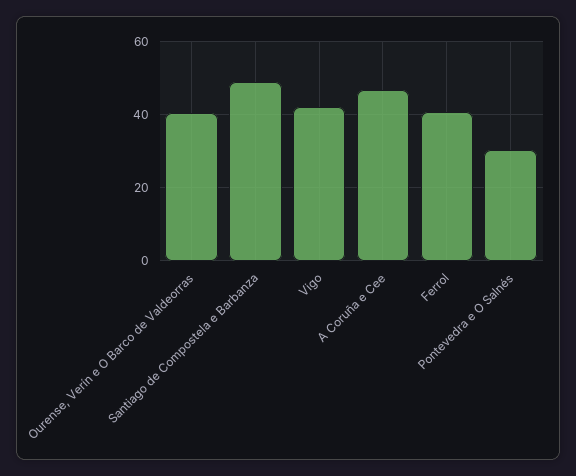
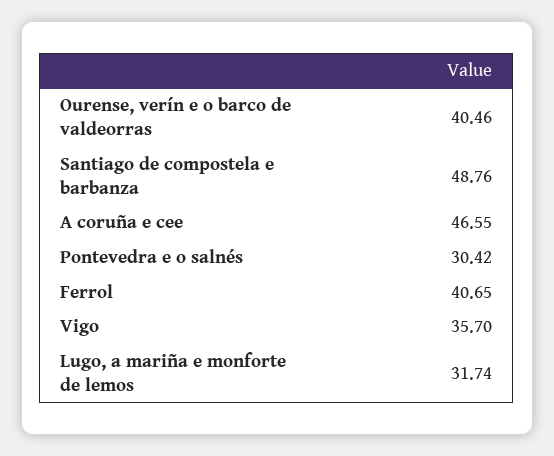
Vigo: 42 -> 35.7
Lugo, a mariña e monforte de lemos: none -> 31.74

